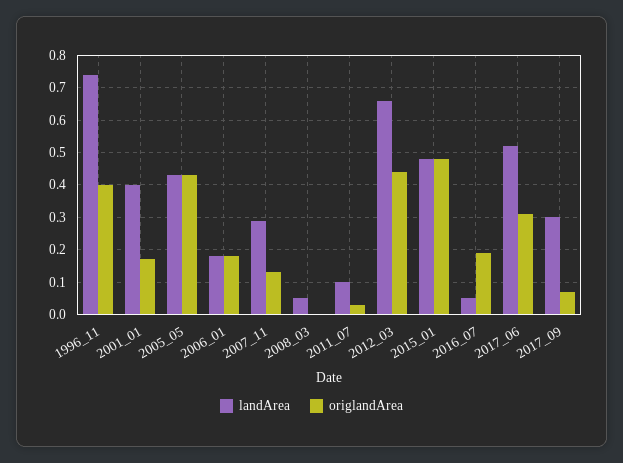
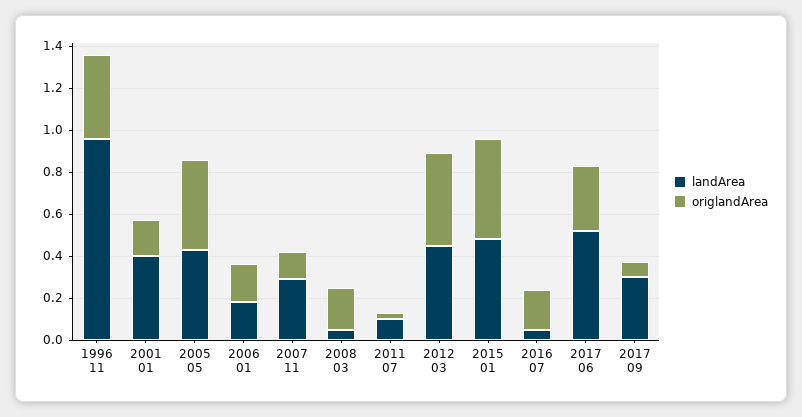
landArea, 1996_11: 0.75 -> 0.95
origlandArea, 2008_03: 0 -> 0.2
landArea, 2012_03: 0.65 -> 0.45

